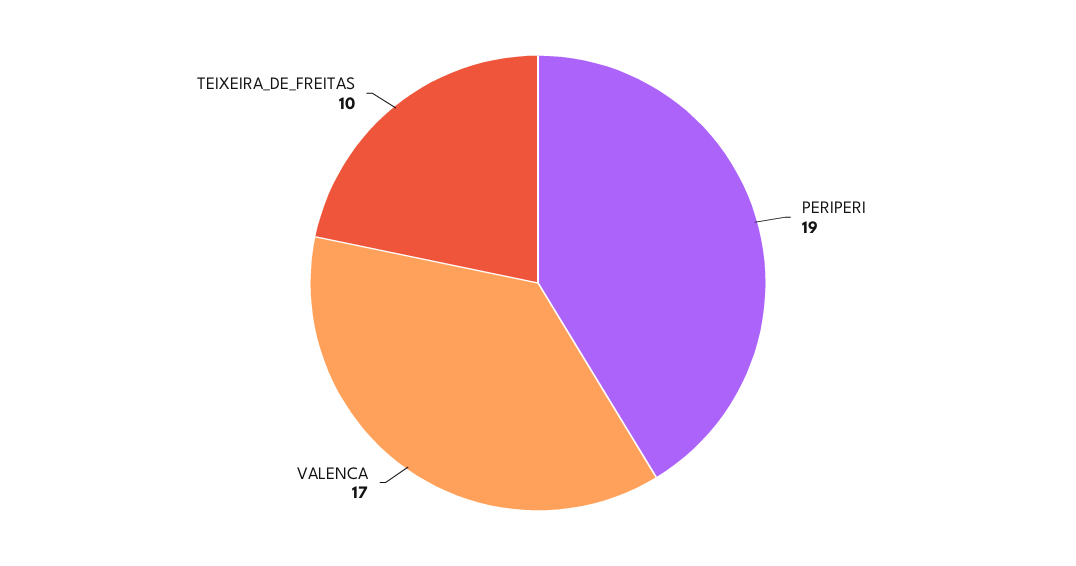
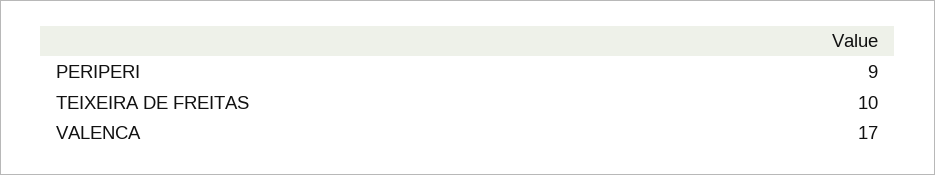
PERIPERI: 19 -> 9

